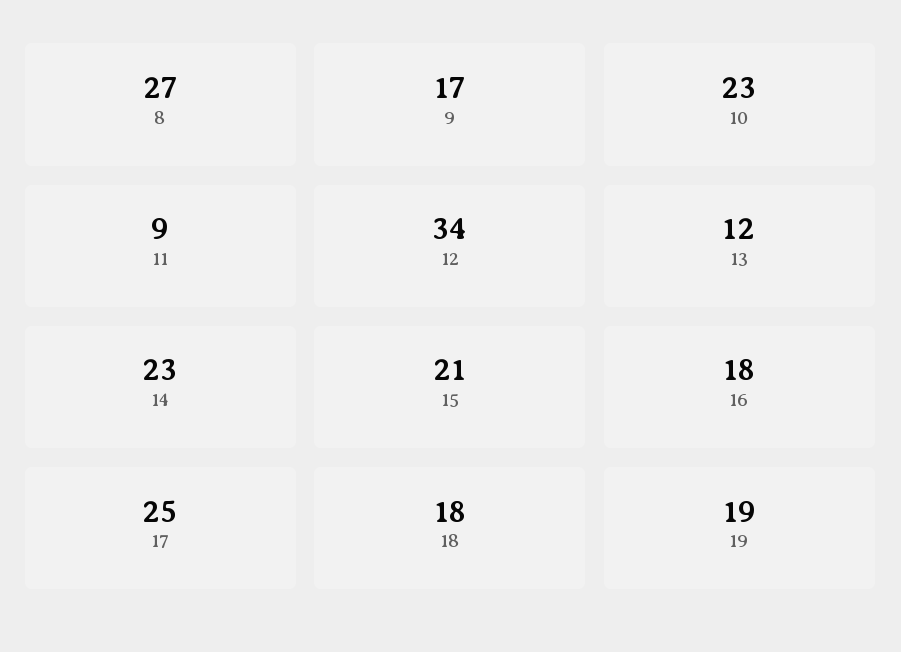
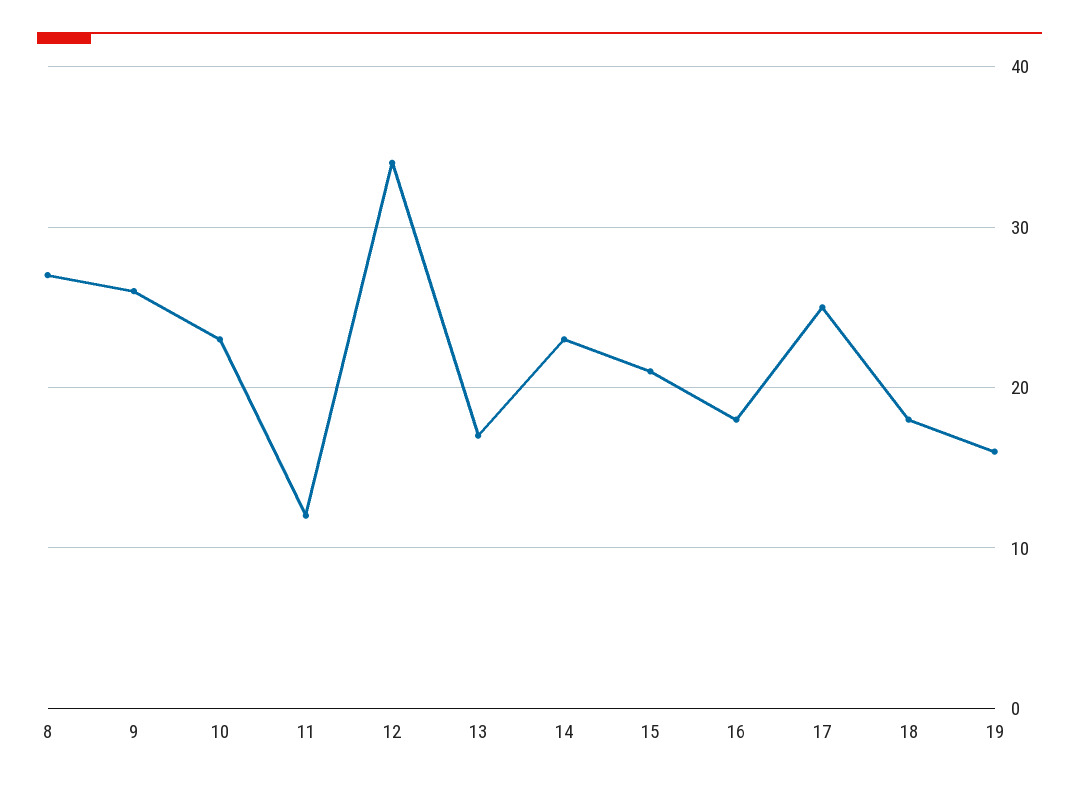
9: 17 -> 26
11: 9 -> 12
13: 12 -> 17
19: 19 -> 16

